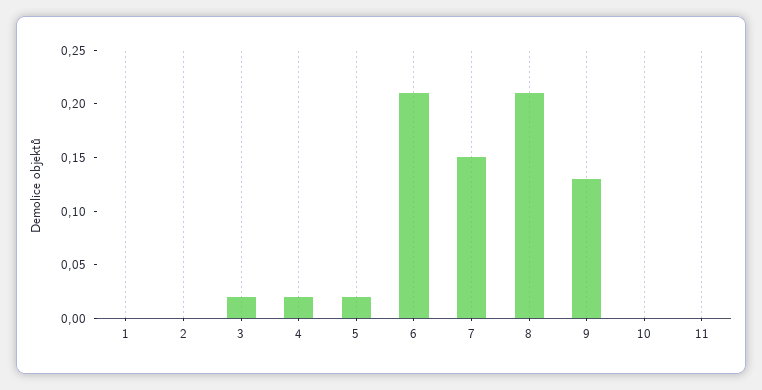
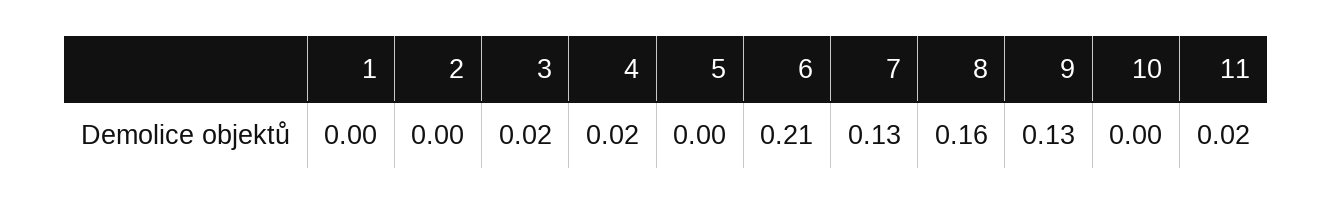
5: 0.02 -> 0
7: 0.15 -> 0.13
8: 0.21 -> 0.16
11: 0 -> 0.02

